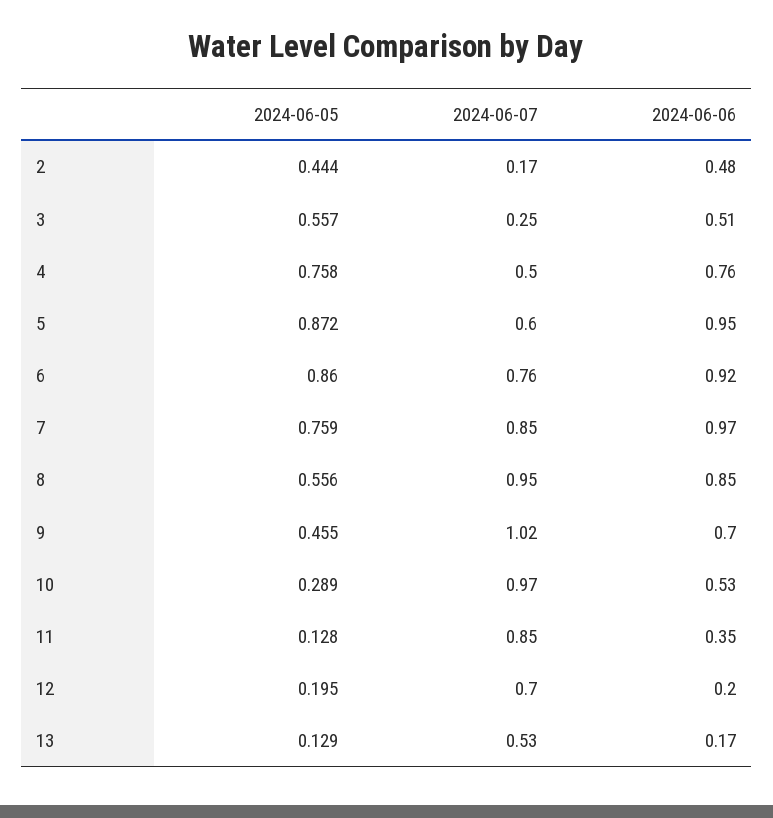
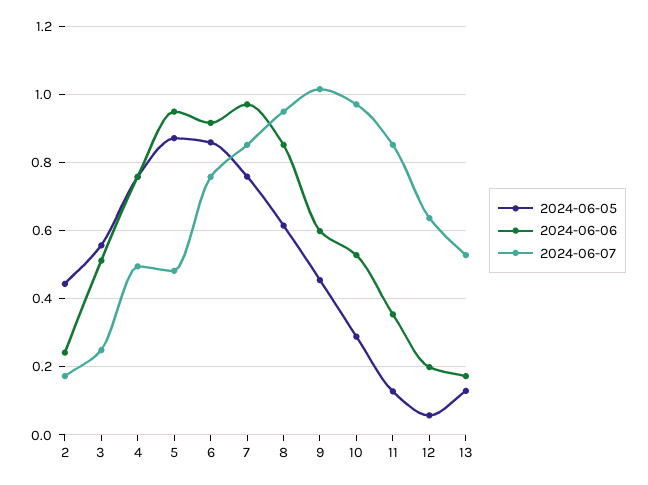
2024-06-06, 2: 0.48 -> 0.24
2024-06-07, 5: 0.6 -> 0.48
2024-06-05, 8: 0.556 -> 0.62
2024-06-06, 9: 0.7 -> 0.6
2024-06-05, 12: 0.195 -> 0.06
2024-06-07, 12: 0.7 -> 0.64

